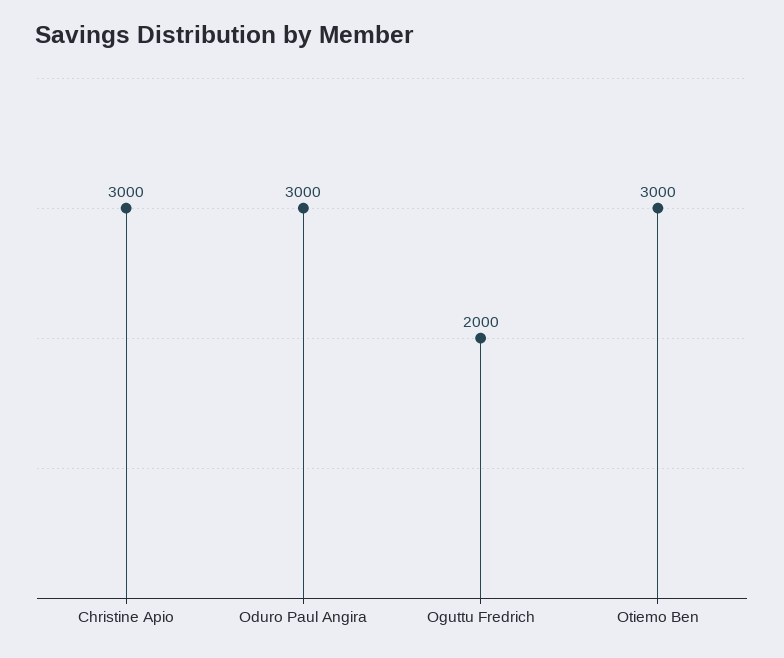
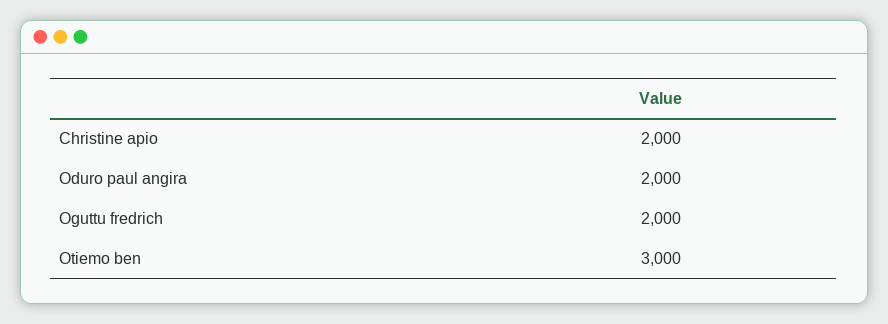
Christine Apio: 3000 -> 2000
Oduro Paul Angira: 3000 -> 2000

